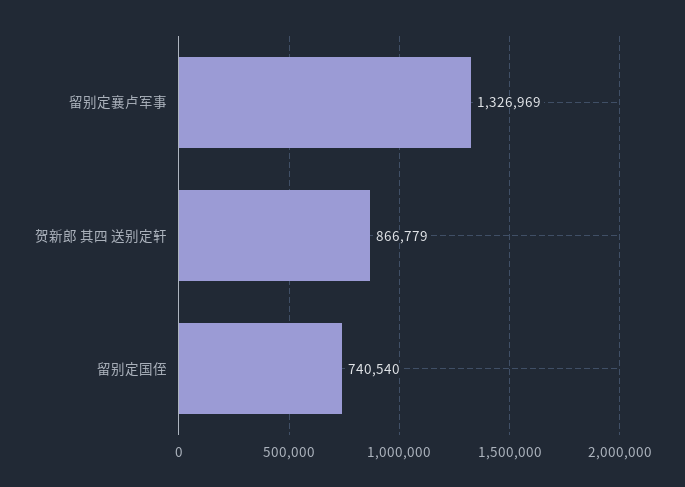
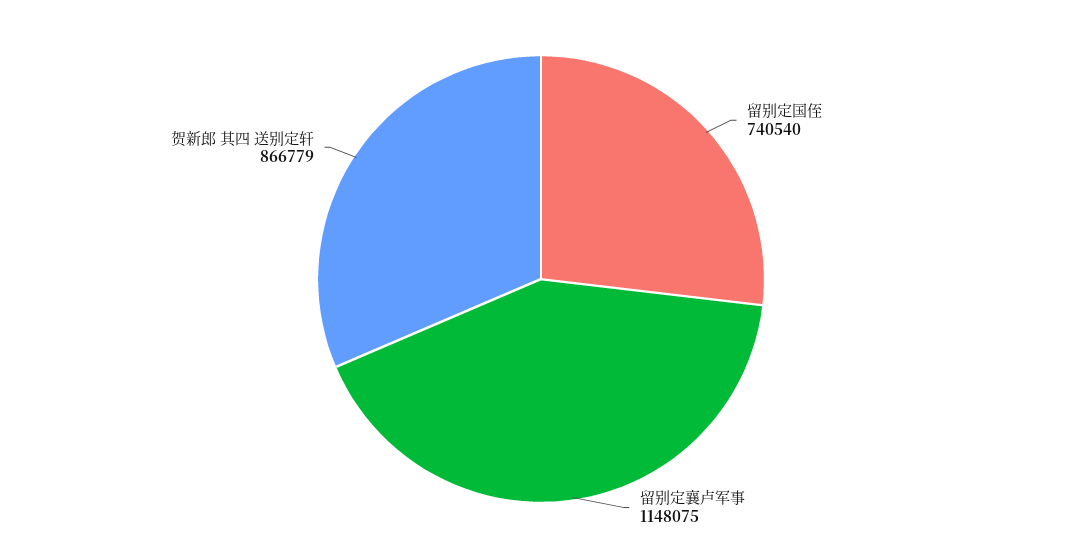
留别定襄卢军事: 1326969 -> 1148075

